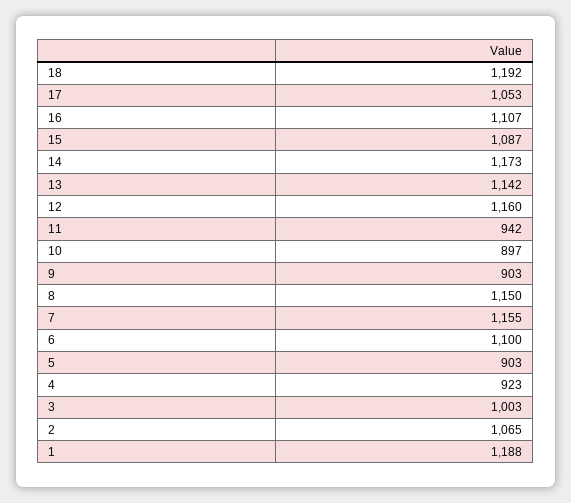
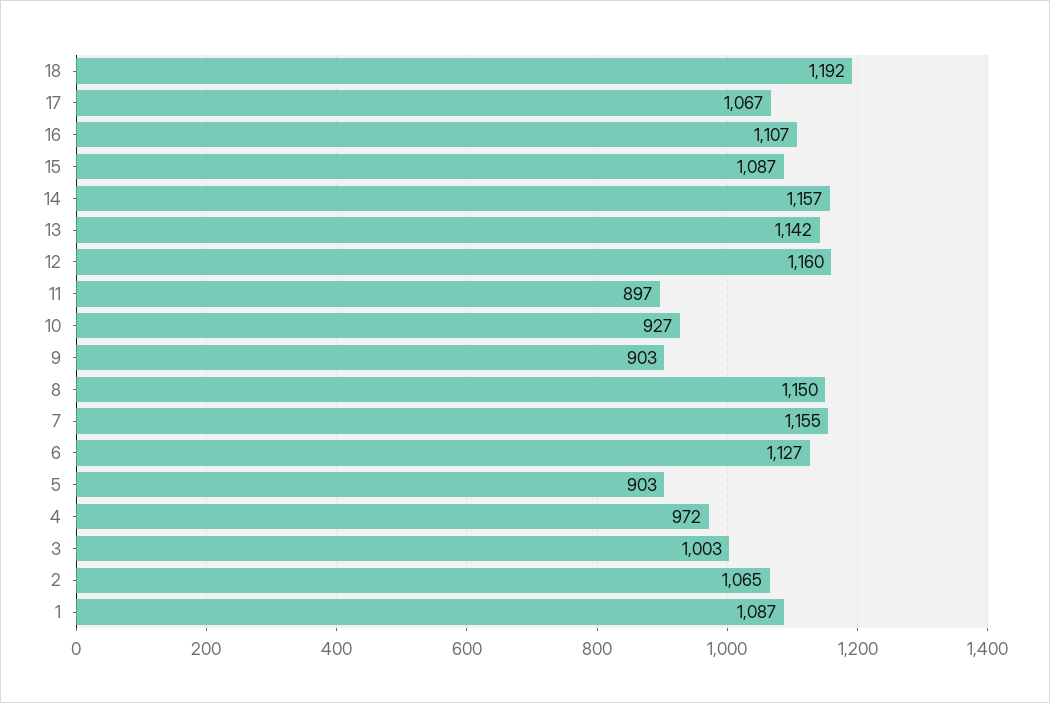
17: 1053 -> 1067
14: 1173 -> 1157
11: 942 -> 897
10: 897 -> 927
6: 1100 -> 1127
4: 923 -> 972
1: 1188 -> 1087

